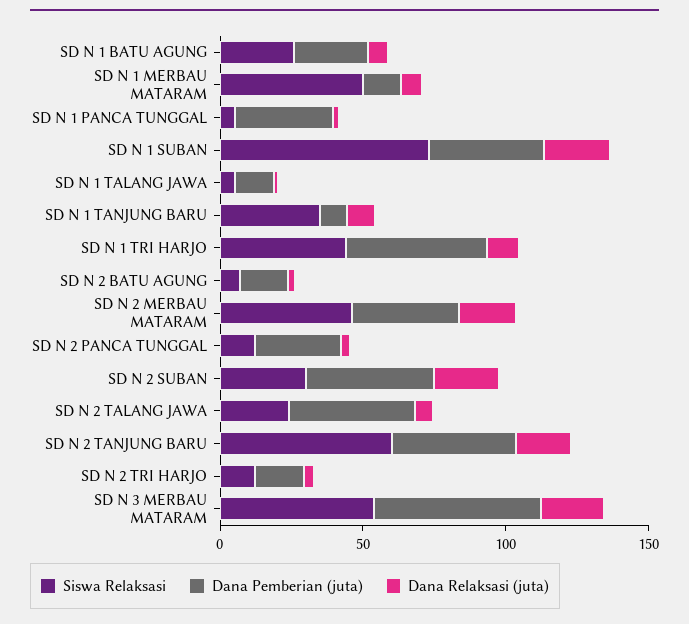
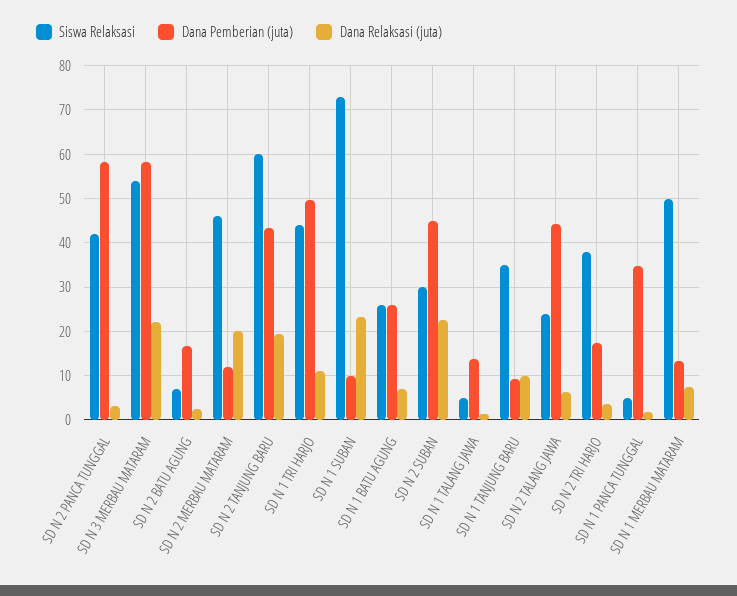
Dana Pemberian (juta), SD N 1 SUBAN: 40 -> 10
Dana Pemberian (juta), SD N 2 MERBAU MATARAM: 40 -> 12
Siswa Relaksasi, SD N 2 PANCA TUNGGAL: 10 -> 42
Dana Pemberian (juta), SD N 2 PANCA TUNGGAL: 30 -> 58
Siswa Relaksasi, SD N 2 TRI HARJO: 10 -> 38

